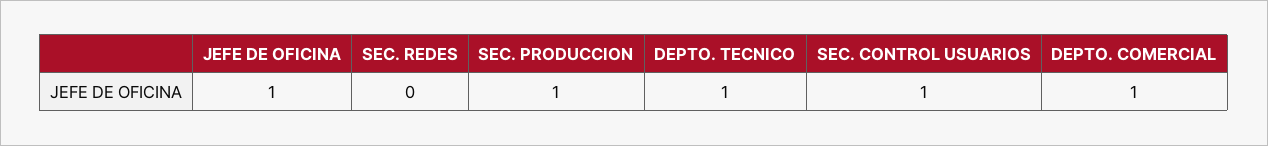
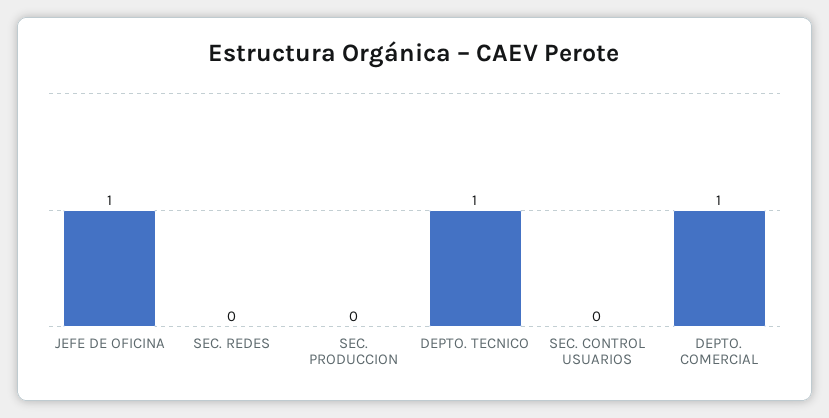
SEC. PRODUCCION: 1 -> 0
SEC. CONTROL USUARIOS: 1 -> 0

